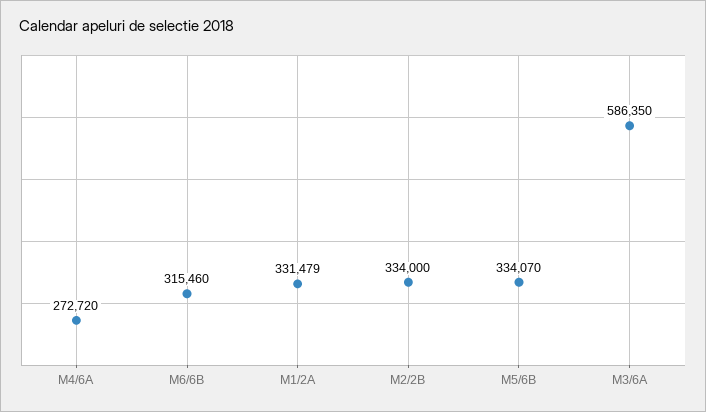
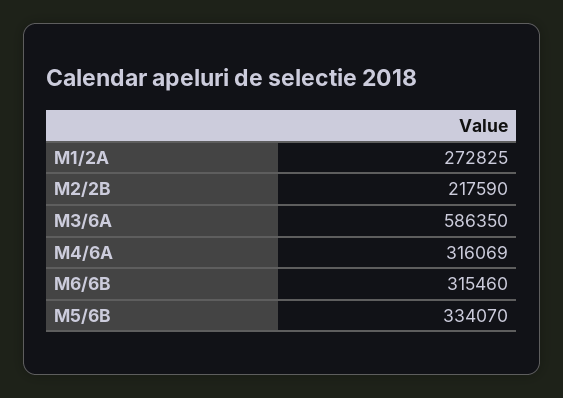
M4/6A: 272720 -> 316069
M1/2A: 331479 -> 272825
M2/2B: 334000 -> 217590

